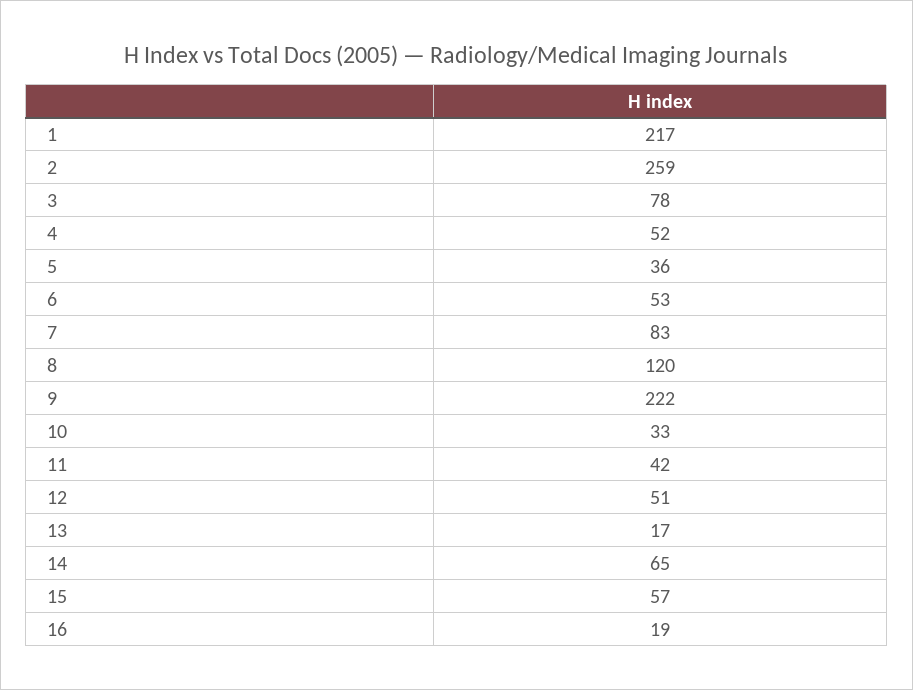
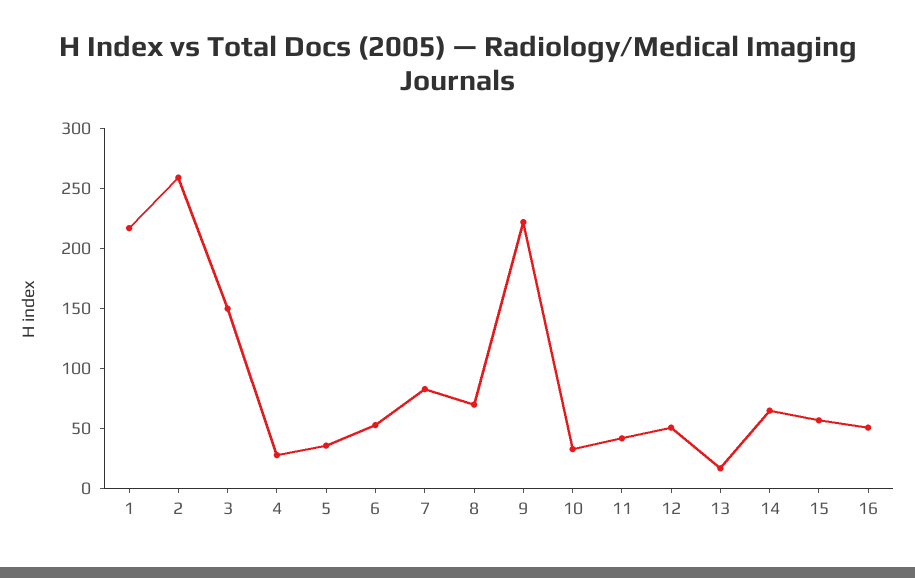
3: 78 -> 150
4: 52 -> 30
8: 120 -> 70
16: 19 -> 50

